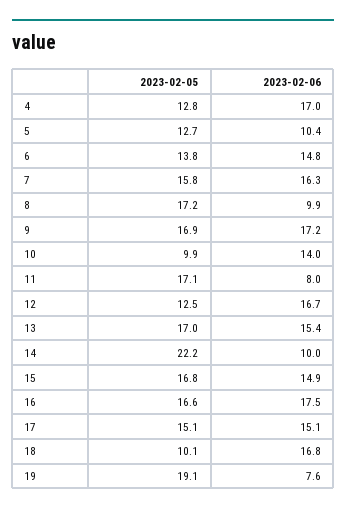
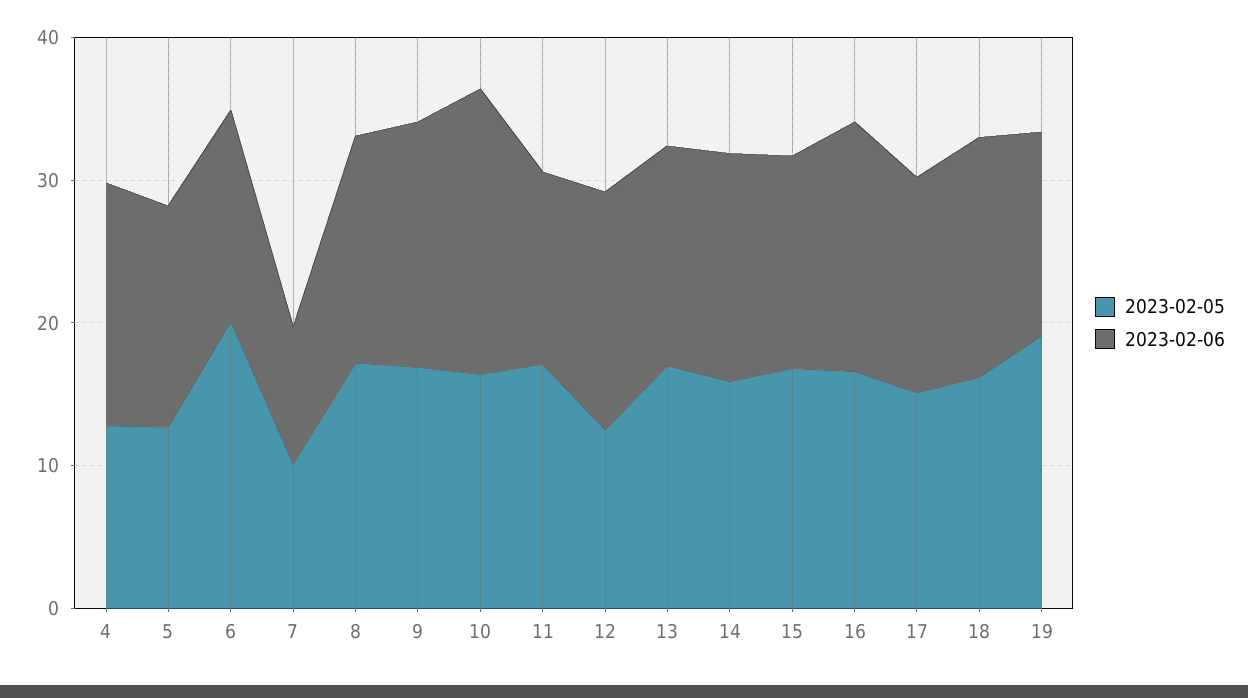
2023-02-06, 5: 10.4 -> 16
2023-02-05, 6: 13.8 -> 20
2023-02-05, 7: 15.8 -> 10
2023-02-06, 7: 16.3 -> 10
2023-02-06, 8: 9.9 -> 16
2023-02-05, 10: 9.9 -> 16
2023-02-06, 10: 14 -> 20
2023-02-06, 11: 8 -> 14
2023-02-05, 14: 22.2 -> 16
2023-02-06, 14: 10 -> 16
2023-02-05, 18: 10.1 -> 16
2023-02-06, 19: 7.6 -> 14

